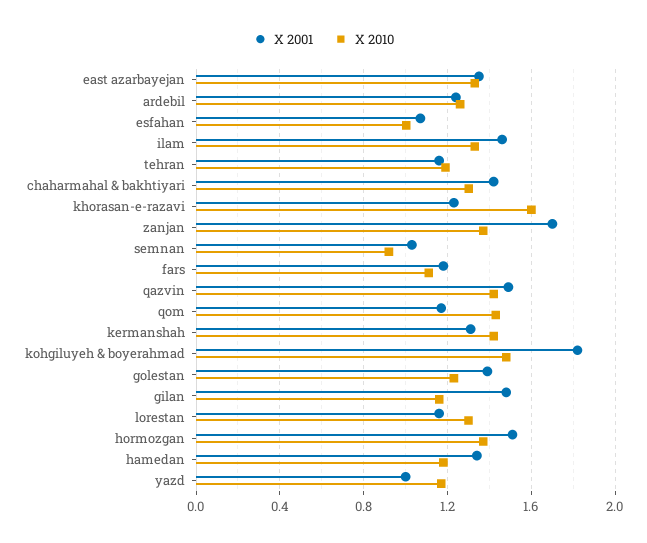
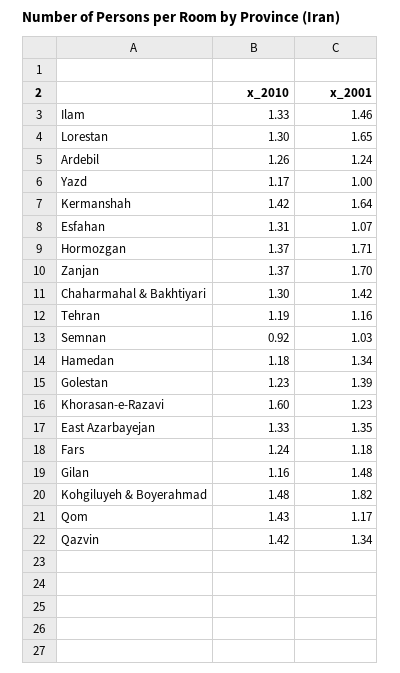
X 2010, esfahan: 1 -> 1.31
X 2010, fars: 1.1 -> 1.24
X 2001, qazvin: 1.5 -> 1.34
X 2001, kermanshah: 1.3 -> 1.64
X 2001, lorestan: 1.15 -> 1.65
X 2001, hormozgan: 1.5 -> 1.71

